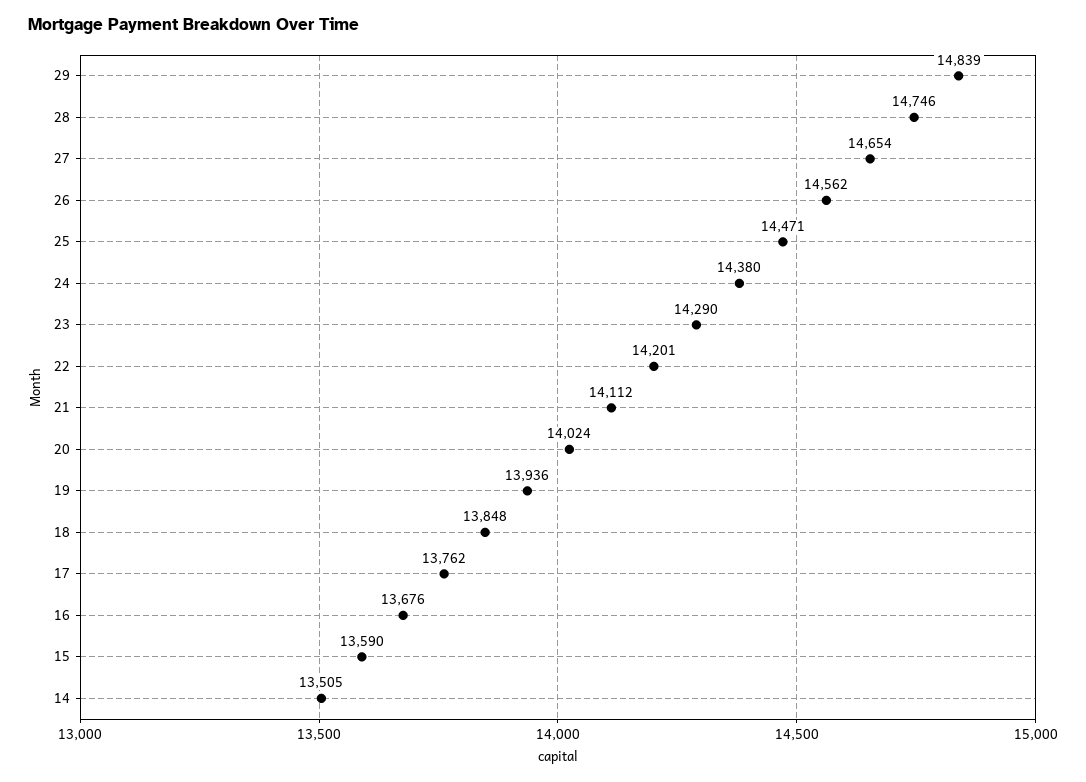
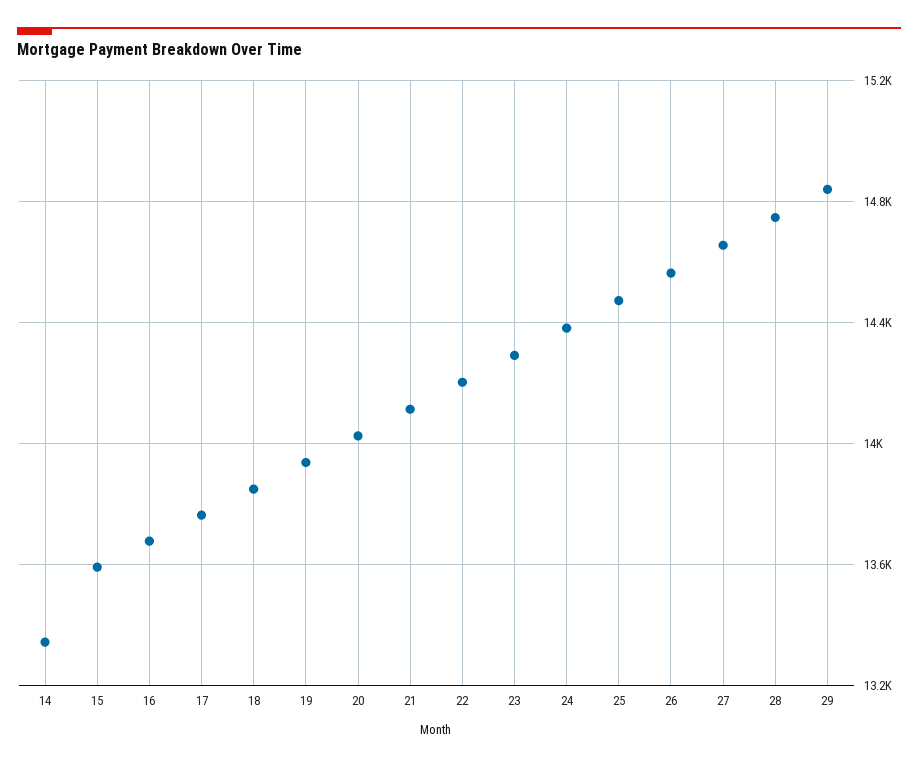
14: 13505 -> 13350

